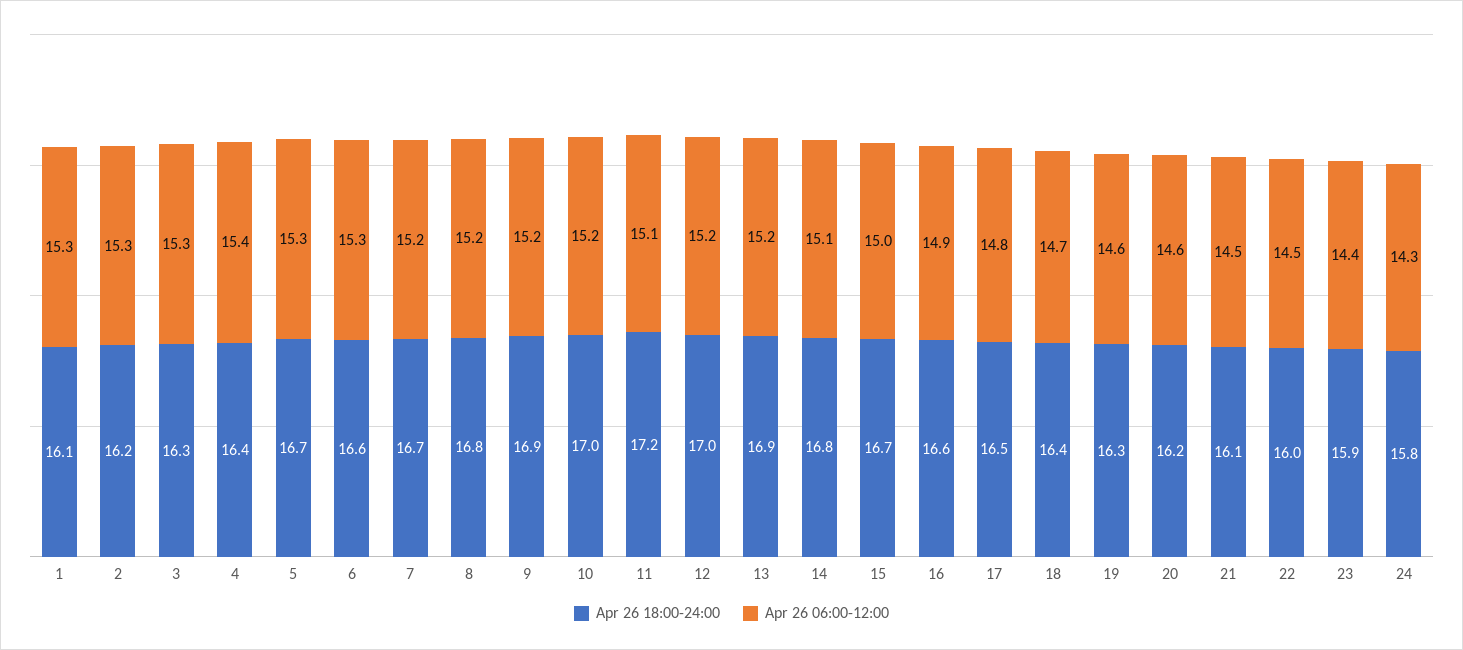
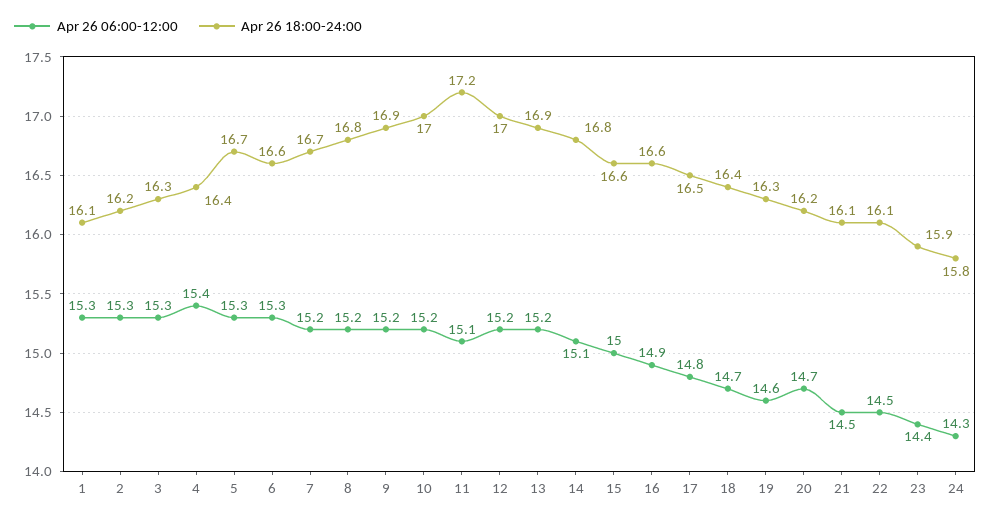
Apr 26 18:00-24:00, 15: 16.7 -> 16.6
Apr 26 06:00-12:00, 20: 14.6 -> 14.7
Apr 26 18:00-24:00, 22: 16 -> 16.1

